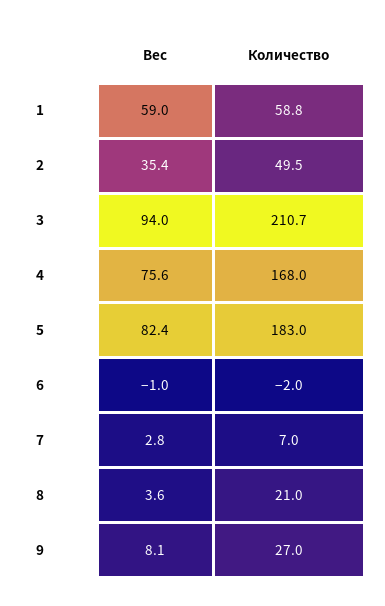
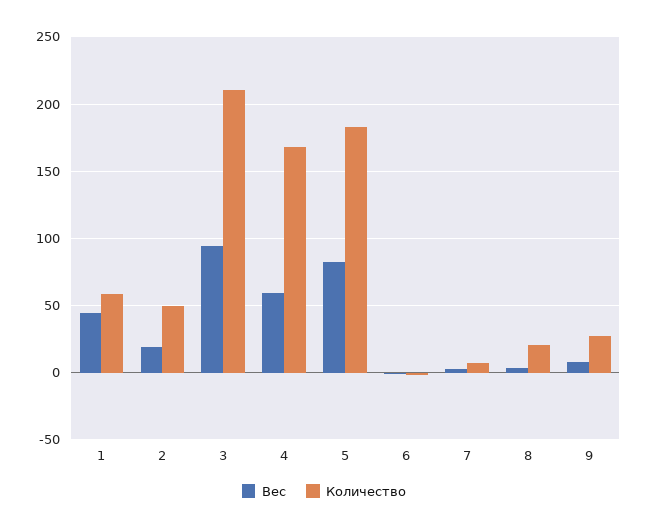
Вес, 1: 59 -> 45
Вес, 2: 35.4 -> 20
Вес, 4: 75.6 -> 60

